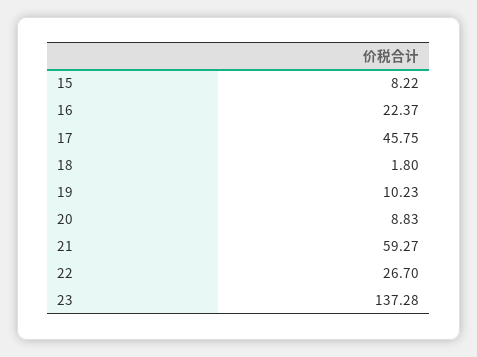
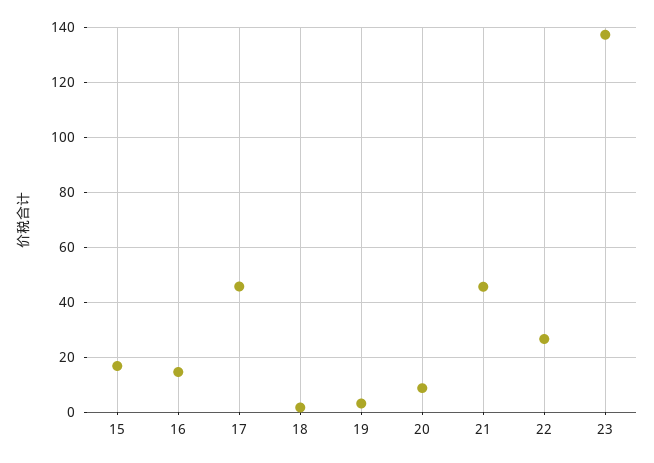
15: 8.22 -> 17.5
16: 22.37 -> 15
19: 10.23 -> 2.5
21: 59.27 -> 45

